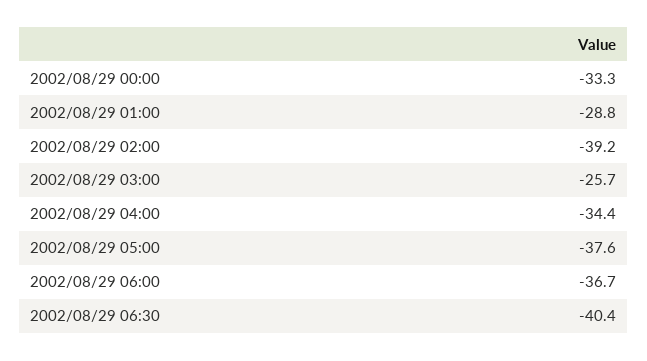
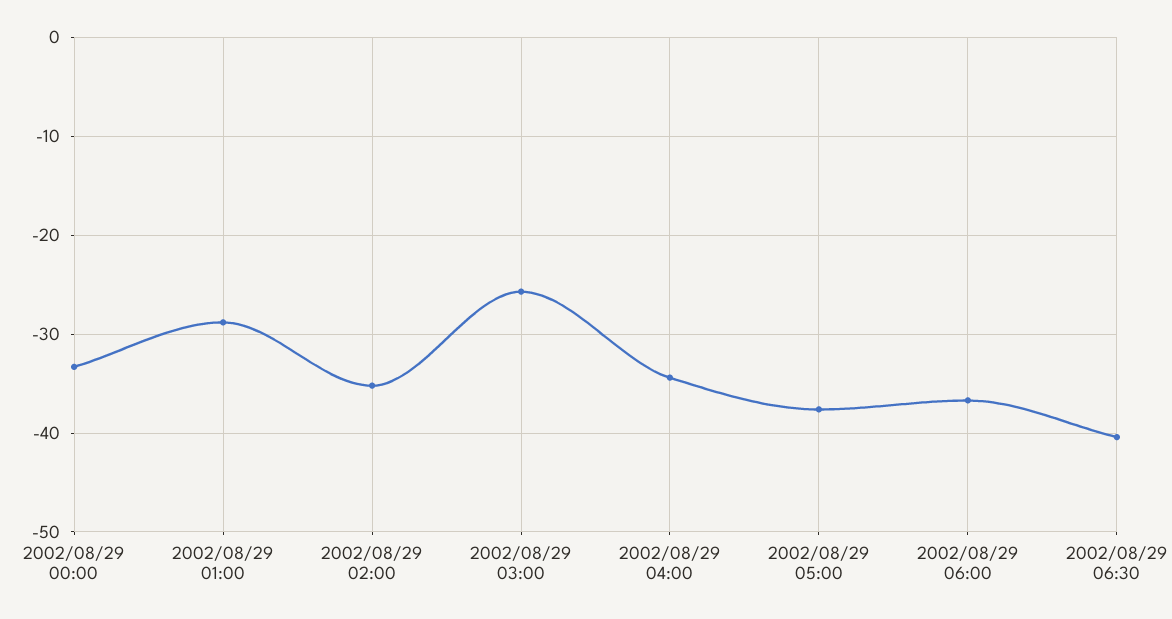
2002/08/29 02:00: -39.2 -> -35

